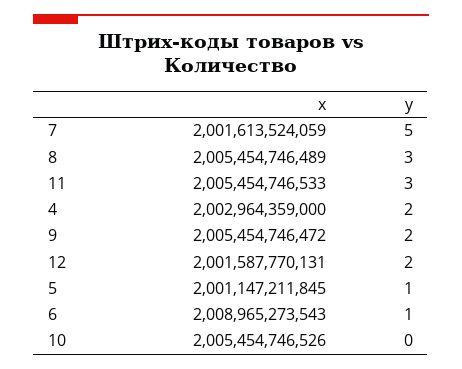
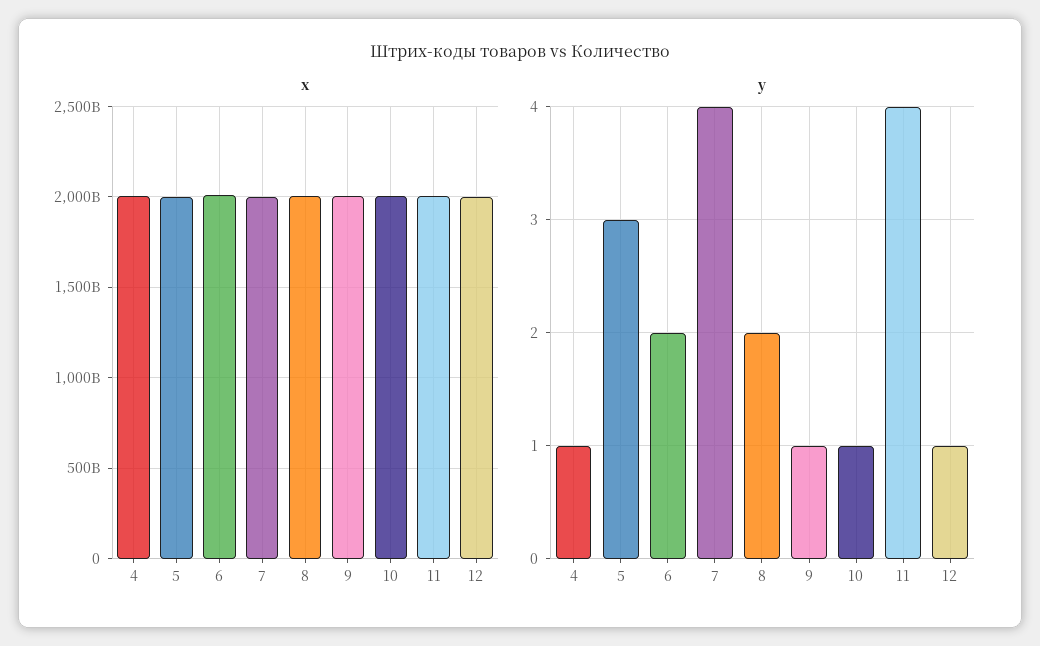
y, 7: 5 -> 4
y, 8: 3 -> 2
y, 11: 3 -> 4
y, 4: 2 -> 1
y, 9: 2 -> 1
y, 12: 2 -> 1
y, 5: 1 -> 3
y, 6: 1 -> 2
y, 10: 0 -> 1

